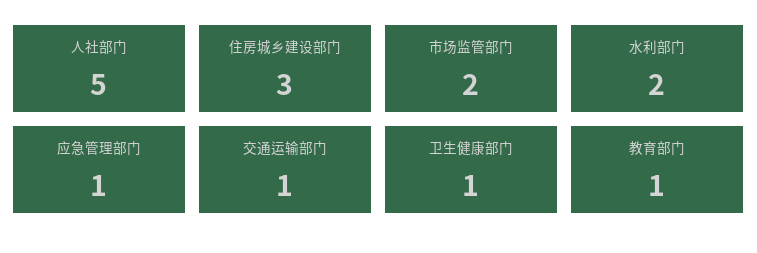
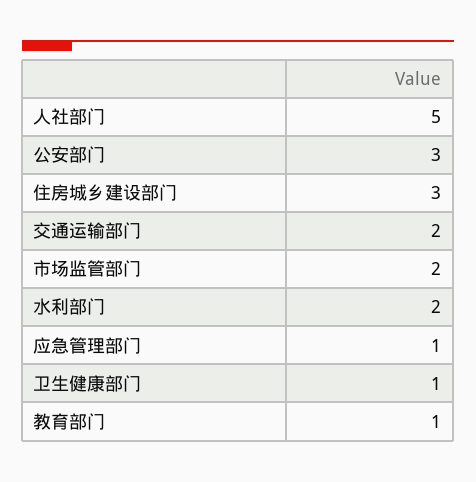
交通运输部门: 1 -> 2
公安部门: none -> 3

